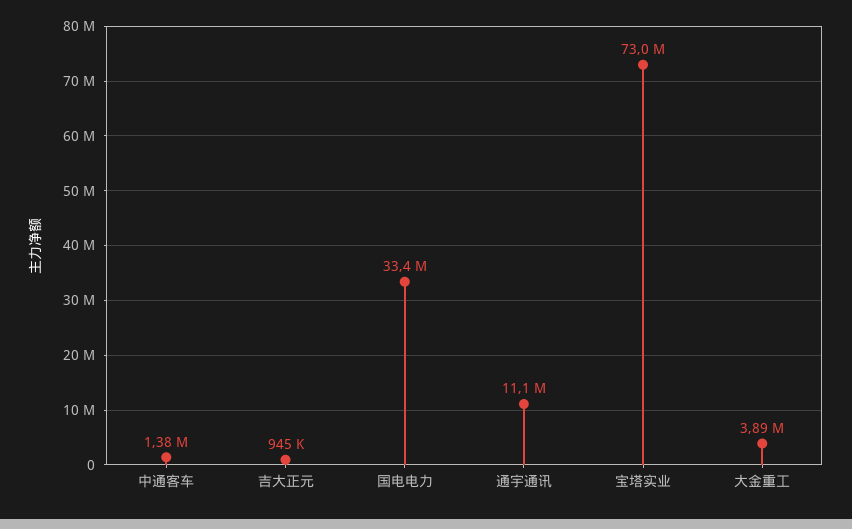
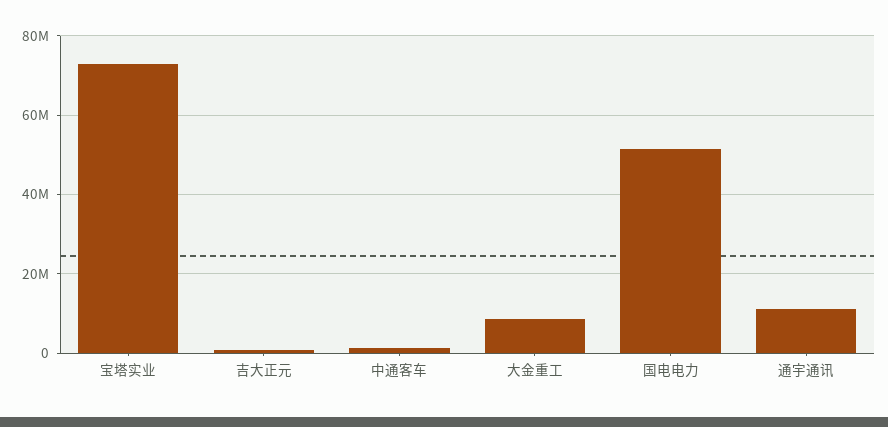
国电电力: 33400000 -> 52000000
大金重工: 3890000 -> 8000000

